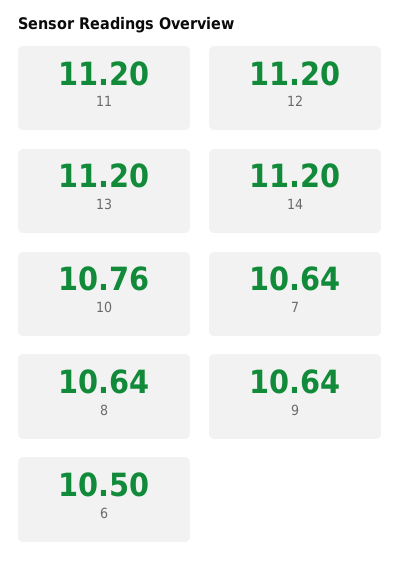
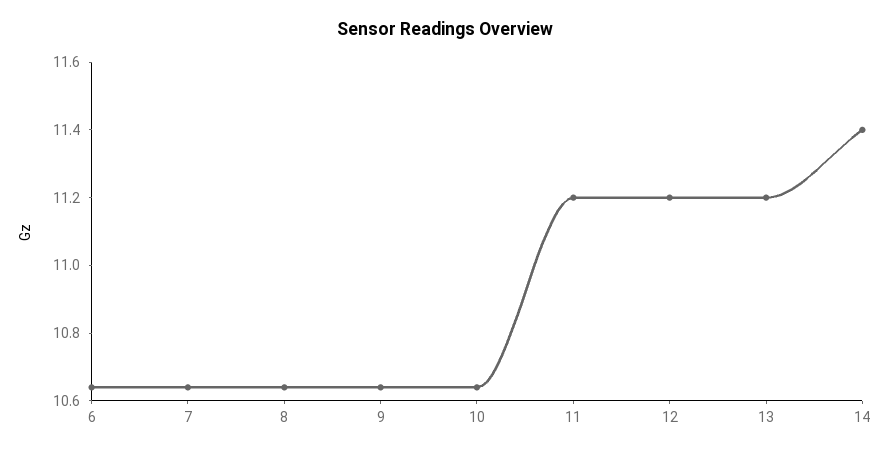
14: 11.2 -> 11.4
10: 10.76 -> 10.65
6: 10.5 -> 10.65

